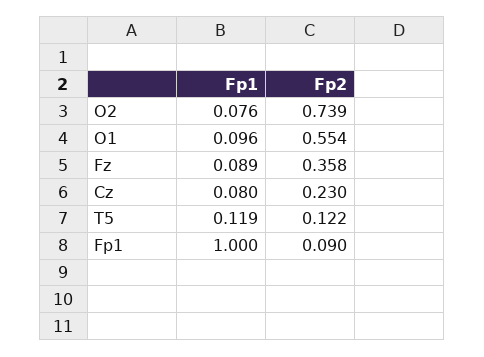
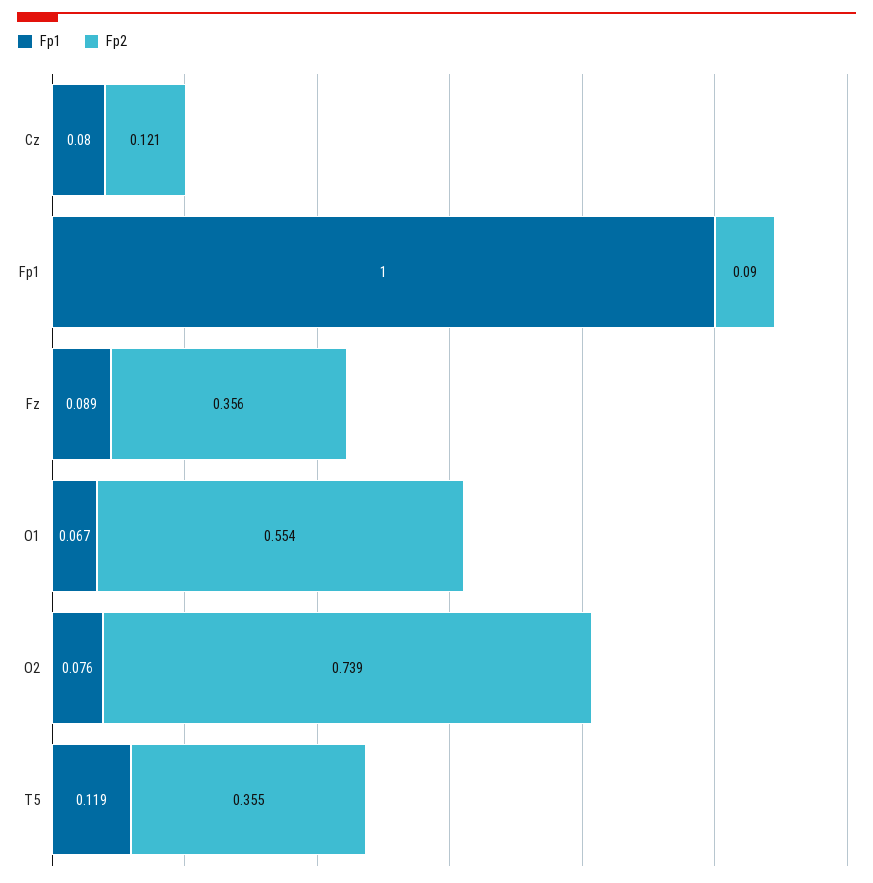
Fp1, O1: 0.096 -> 0.067
Fp2, Fz: 0.358 -> 0.356
Fp2, Cz: 0.23 -> 0.121
Fp2, T5: 0.122 -> 0.355

